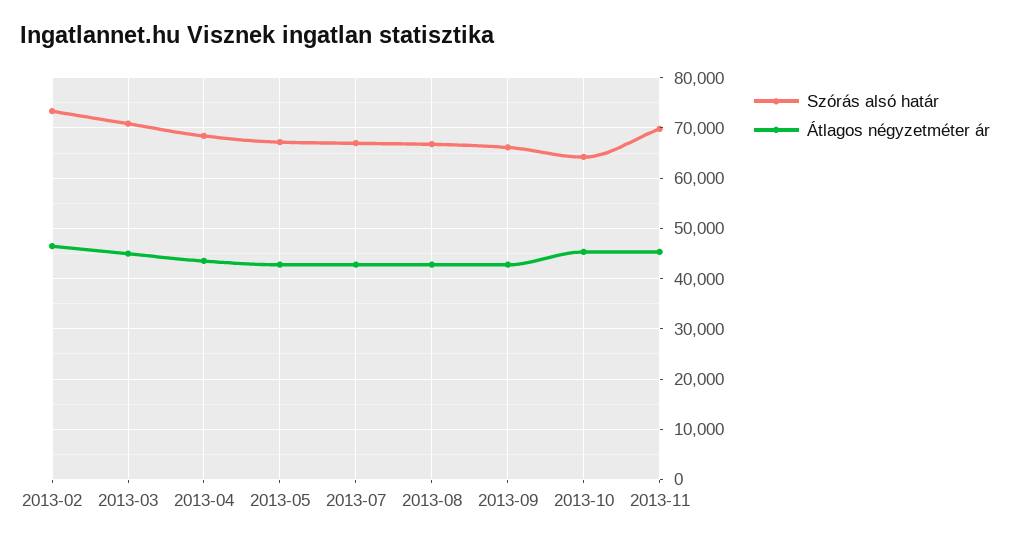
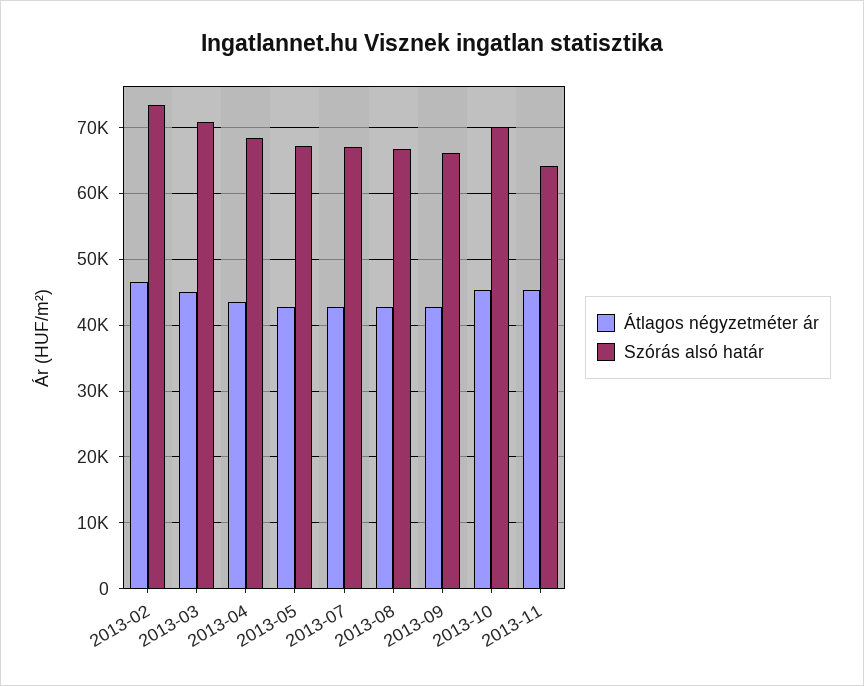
Szórás alsó határ, 2013-10: 64000 -> 70000
Szórás alsó határ, 2013-11: 70000 -> 64000

